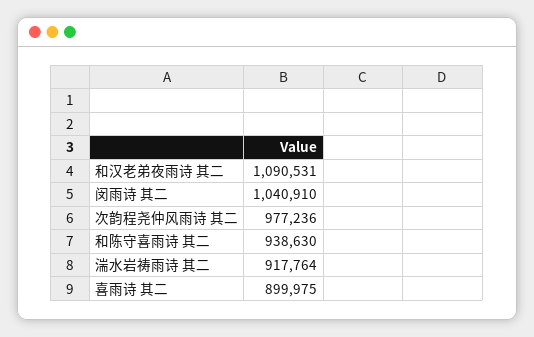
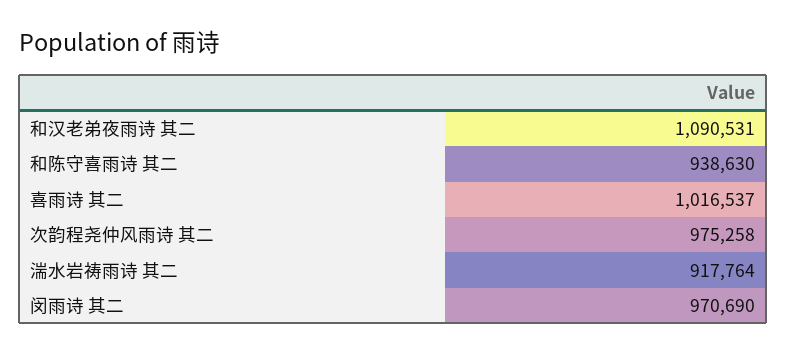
闵雨诗 其二: 1040910 -> 970690
次韵程尧仲风雨诗 其二: 977236 -> 975258
喜雨诗 其二: 899975 -> 1016537

